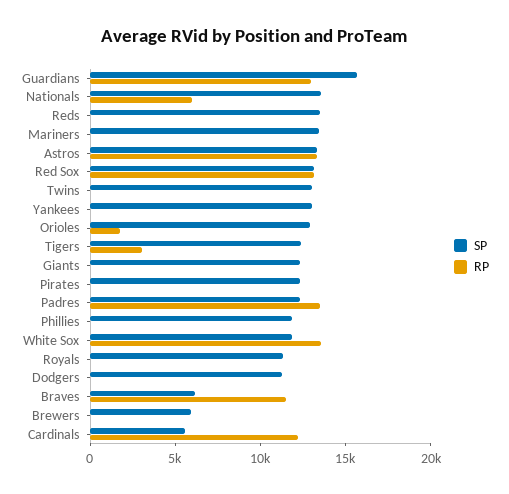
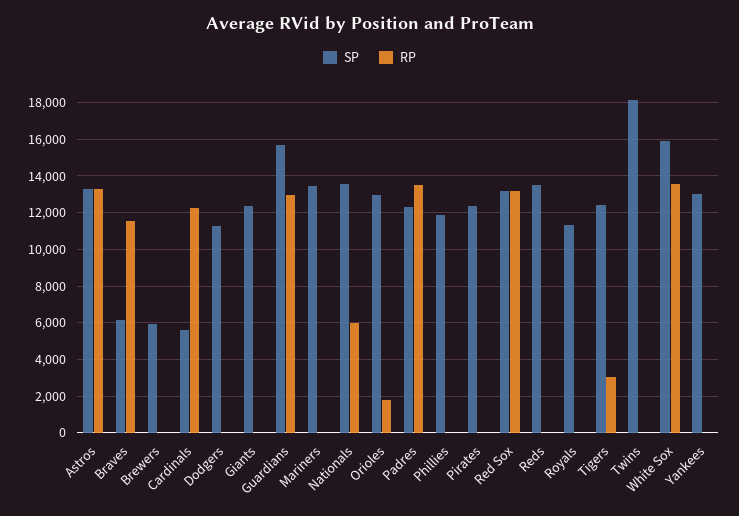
SP, Twins: 13000 -> 18000
SP, White Sox: 12000 -> 16000

